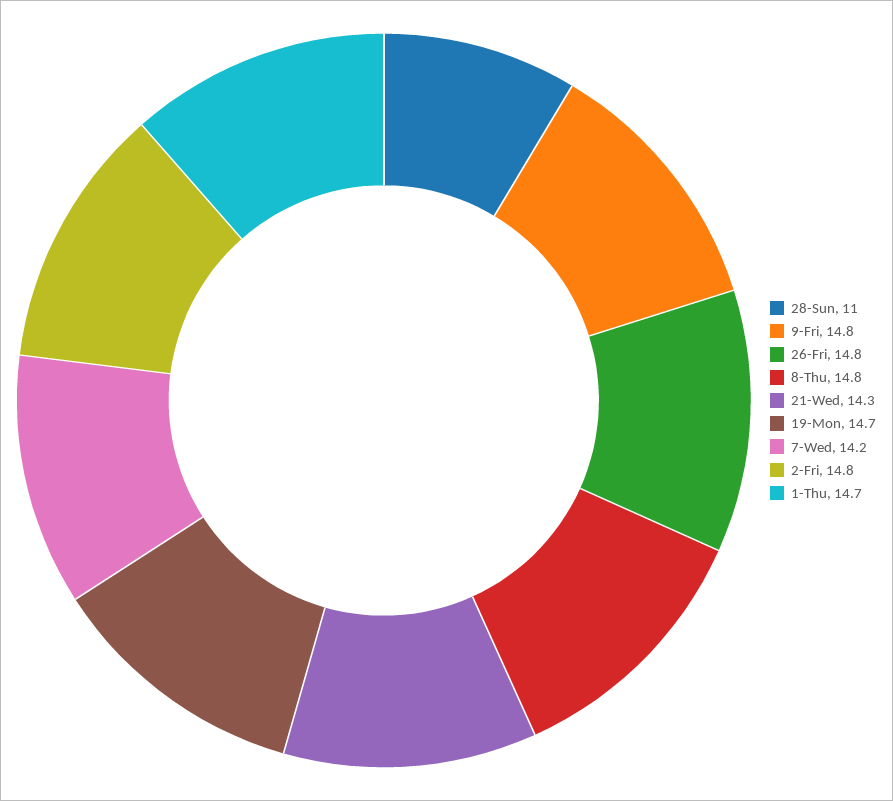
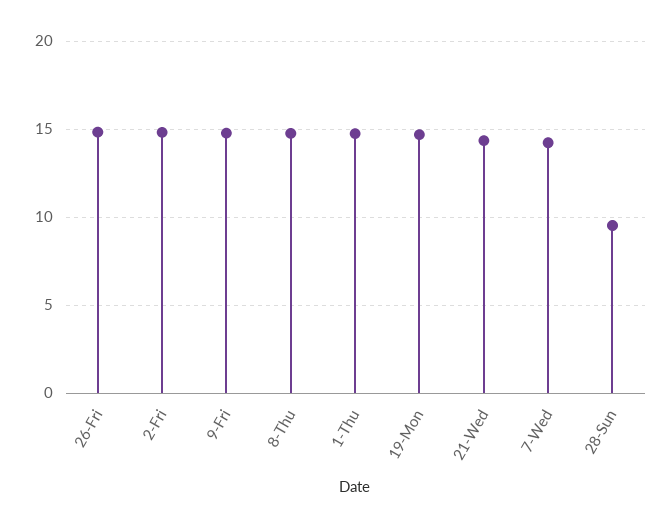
28-Sun: 11 -> 9.5

